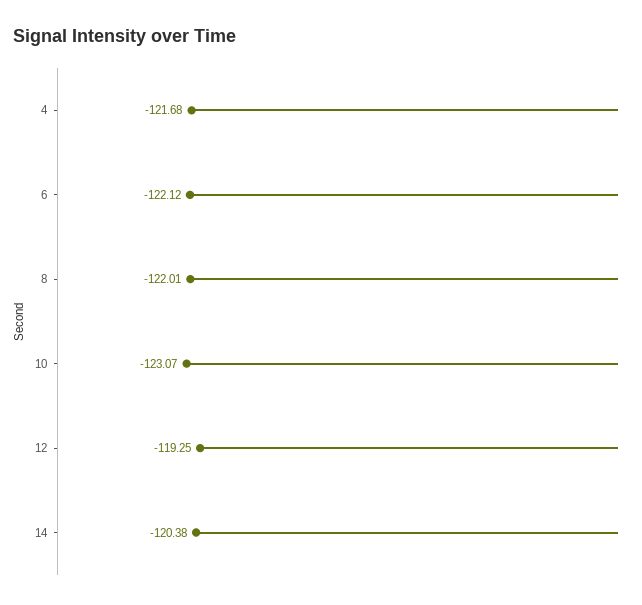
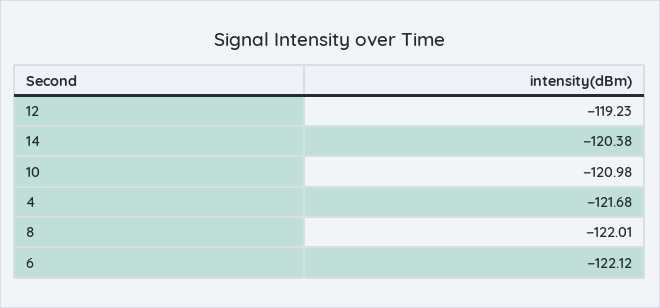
10: -123.07 -> -120.98
12: -119.25 -> -119.23

